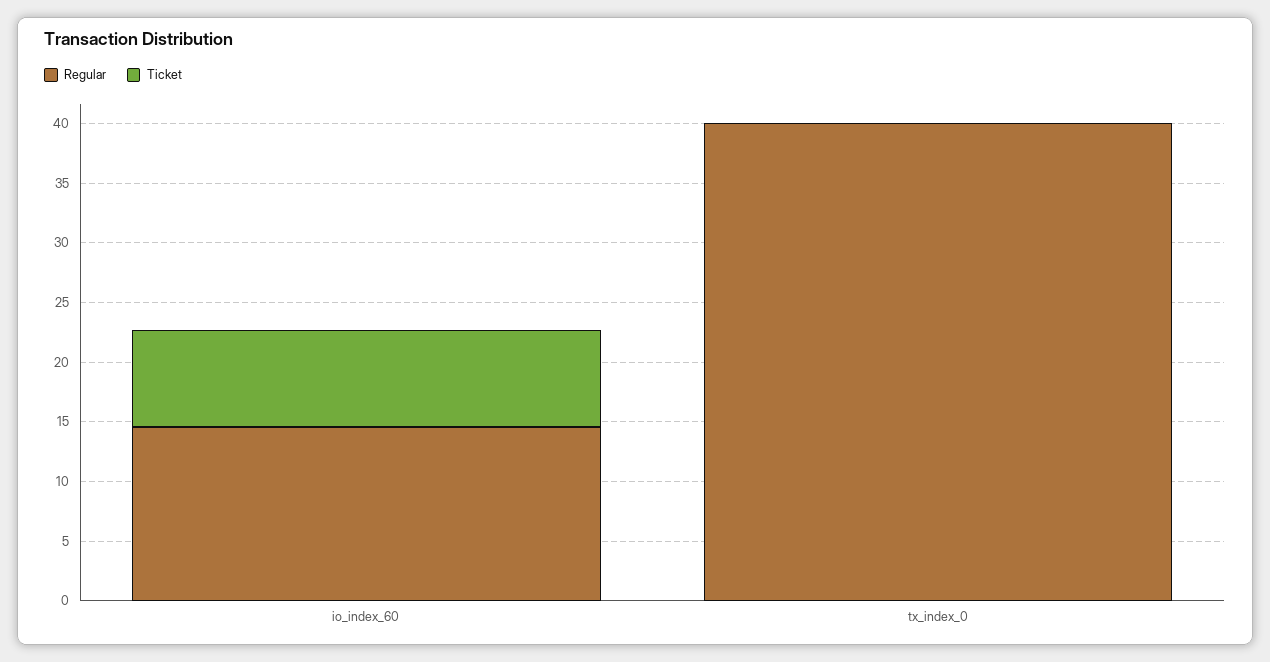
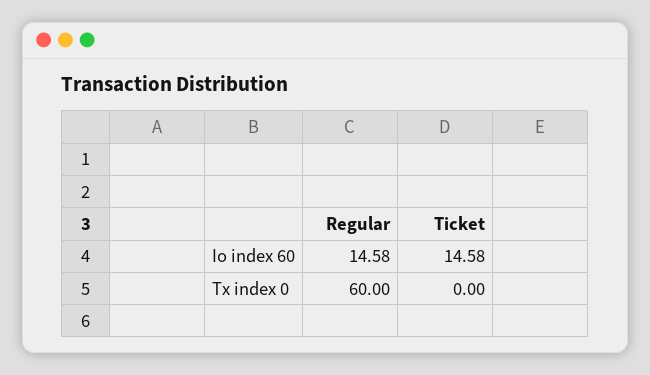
Ticket, io_index_60: 8 -> 14.58
Regular, tx_index_0: 40 -> 60

